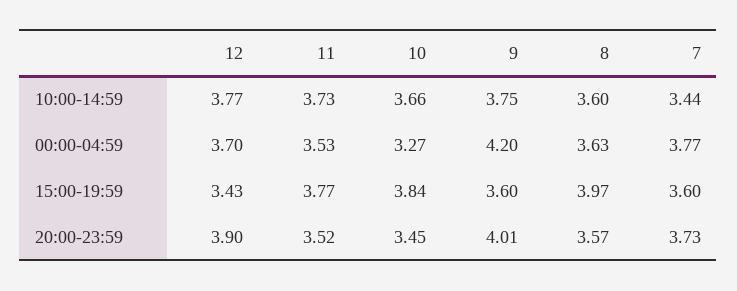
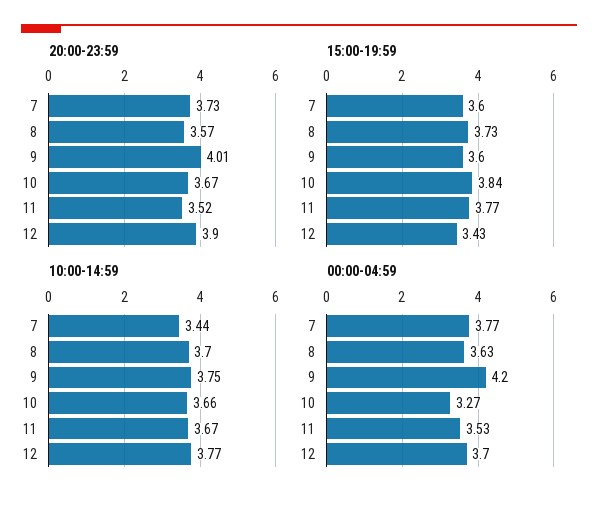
10:00-14:59, 11: 3.73 -> 3.67
10:00-14:59, 8: 3.6 -> 3.7
15:00-19:59, 8: 3.97 -> 3.73
20:00-23:59, 10: 3.45 -> 3.67

